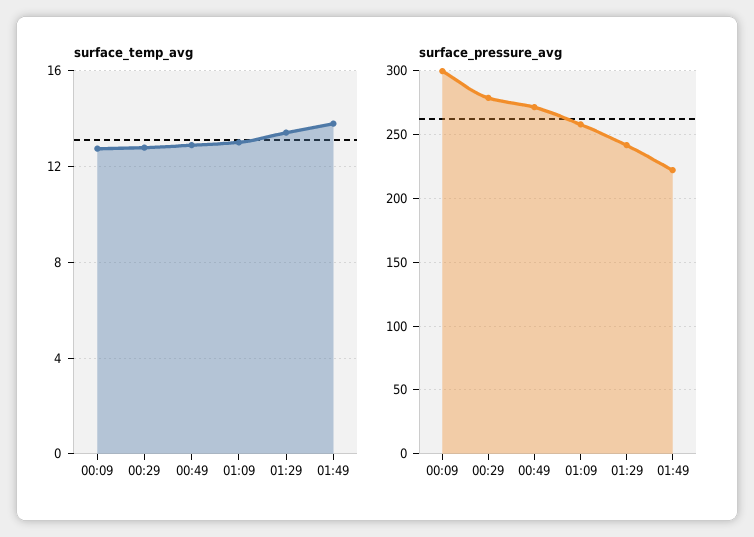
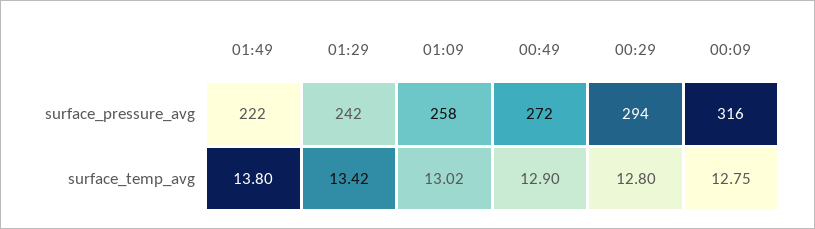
surface_pressure_avg, 00:09: 300 -> 316
surface_pressure_avg, 00:29: 280 -> 294

